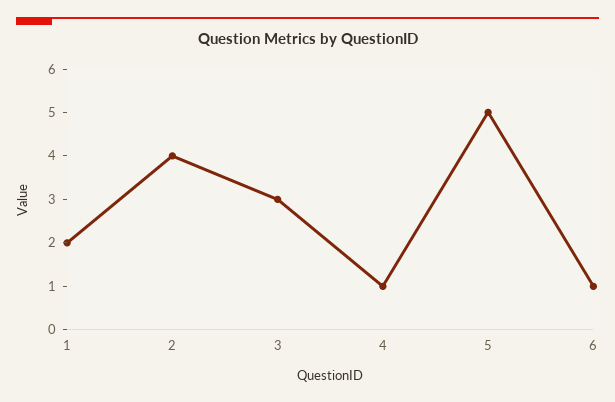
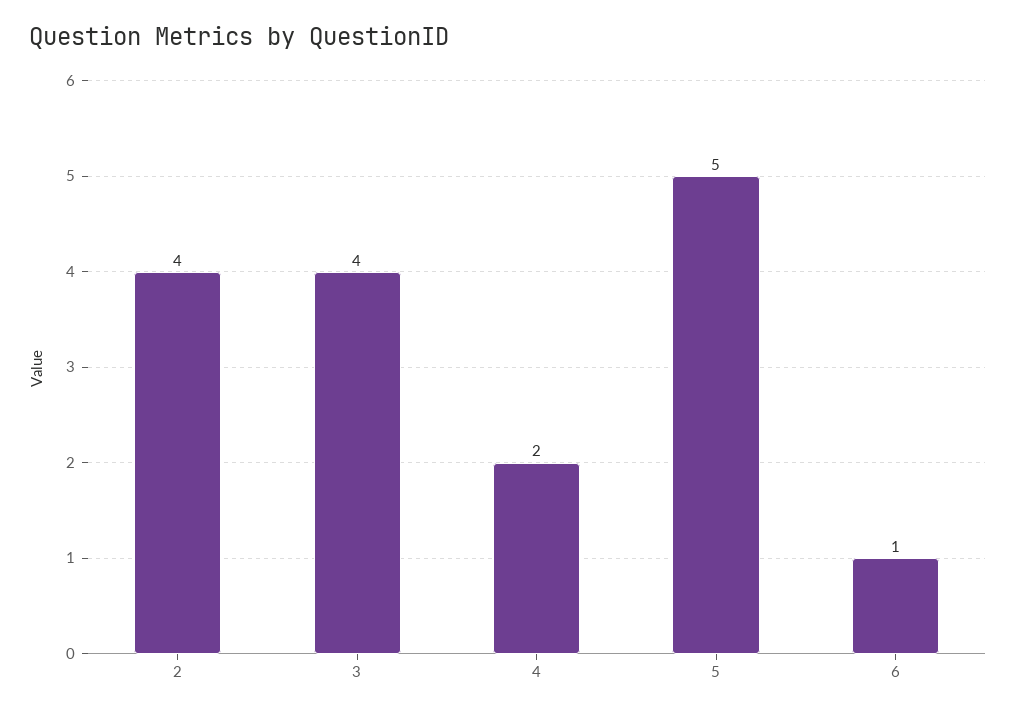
1: 2 -> none
3: 3 -> 4
4: 1 -> 2

